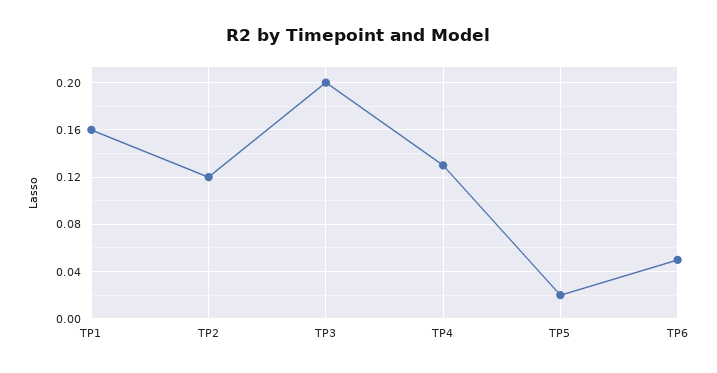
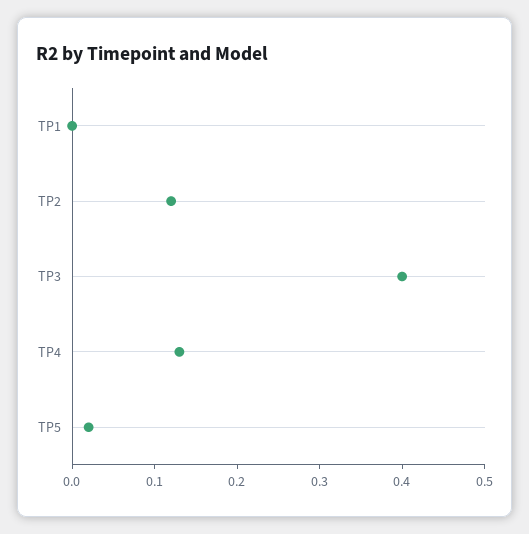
TP1: 0.16 -> 0
TP3: 0.2 -> 0.4
TP6: 0.05 -> none

